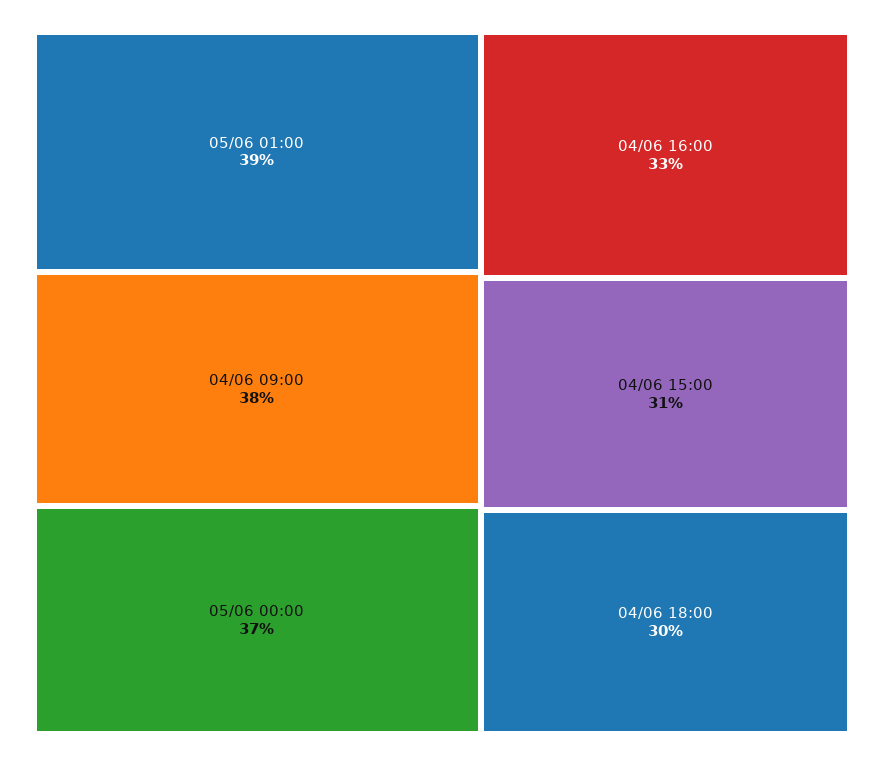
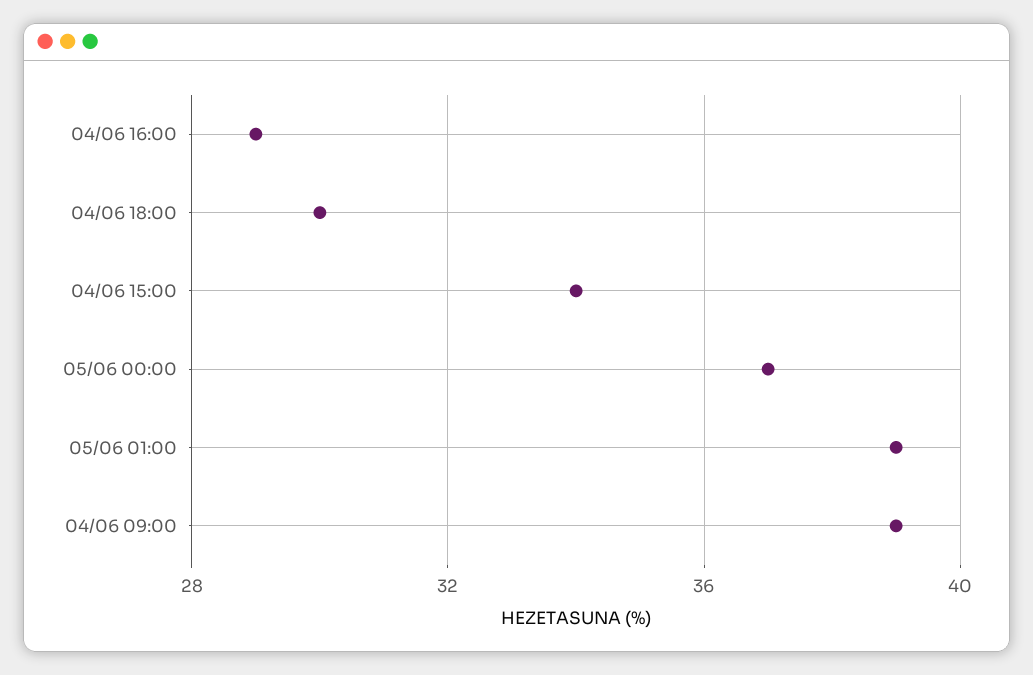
04/06 09:00: 38 -> 39
04/06 16:00: 33 -> 29
04/06 15:00: 31 -> 34

